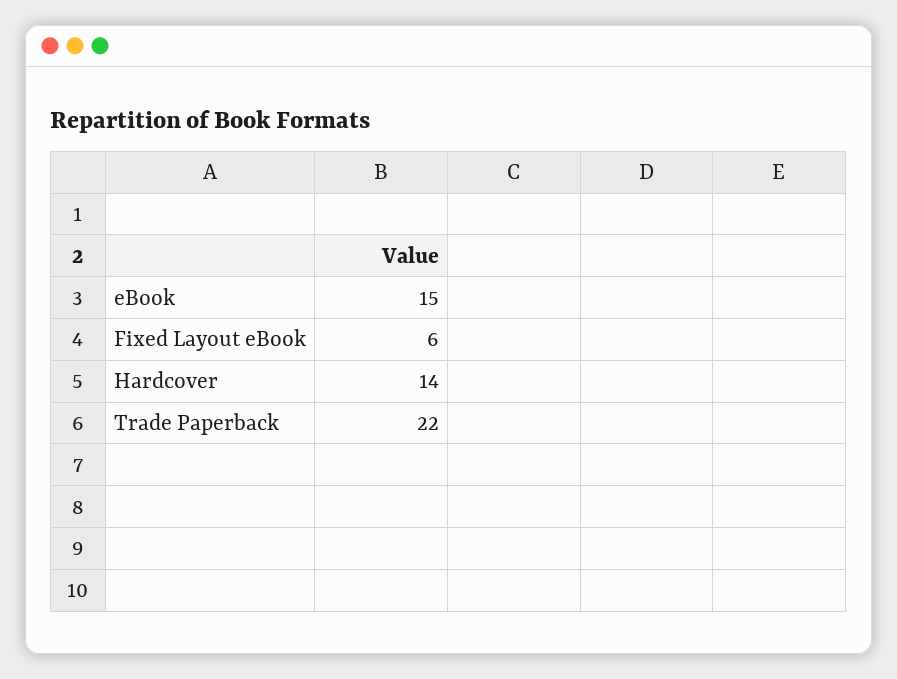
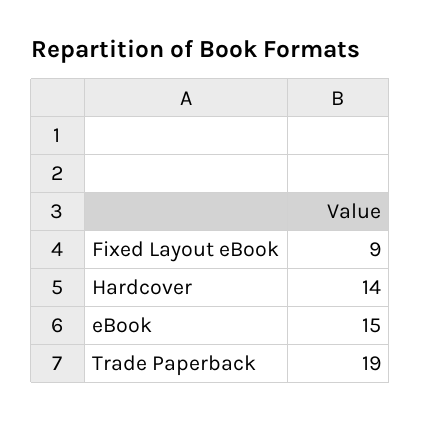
Fixed Layout eBook: 6 -> 9
Trade Paperback: 22 -> 19

